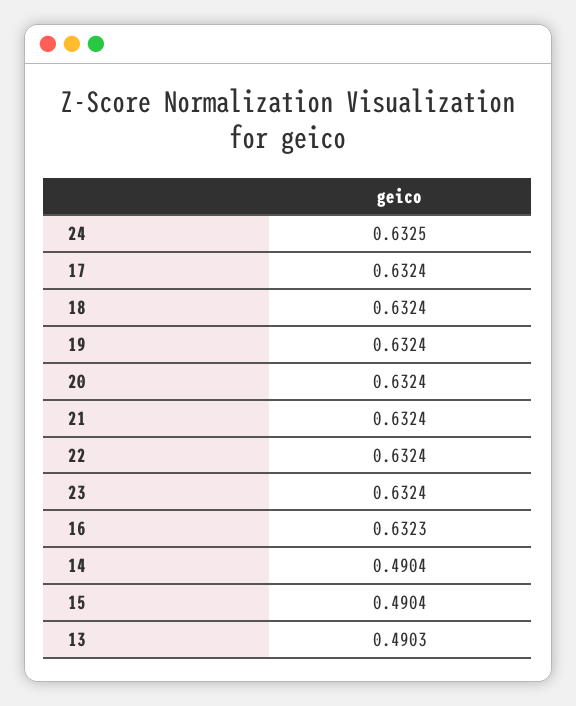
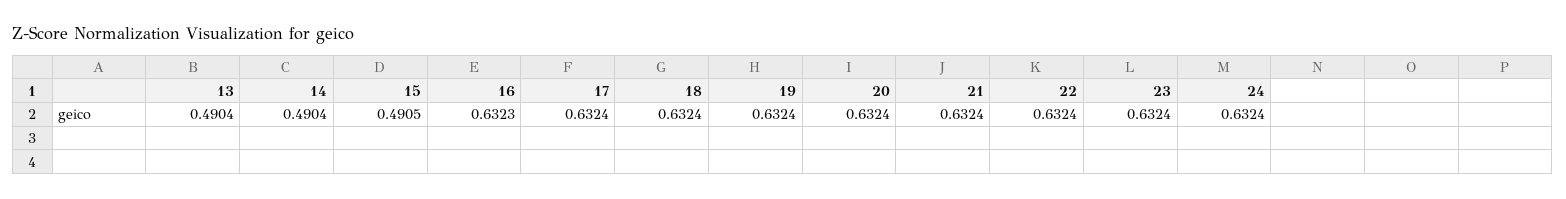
24: 0.6325 -> 0.6324
15: 0.4904 -> 0.4905
13: 0.4903 -> 0.4904

